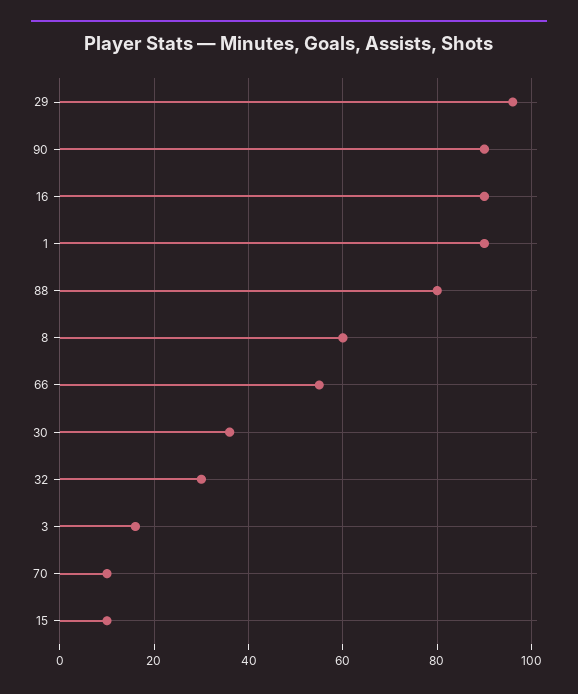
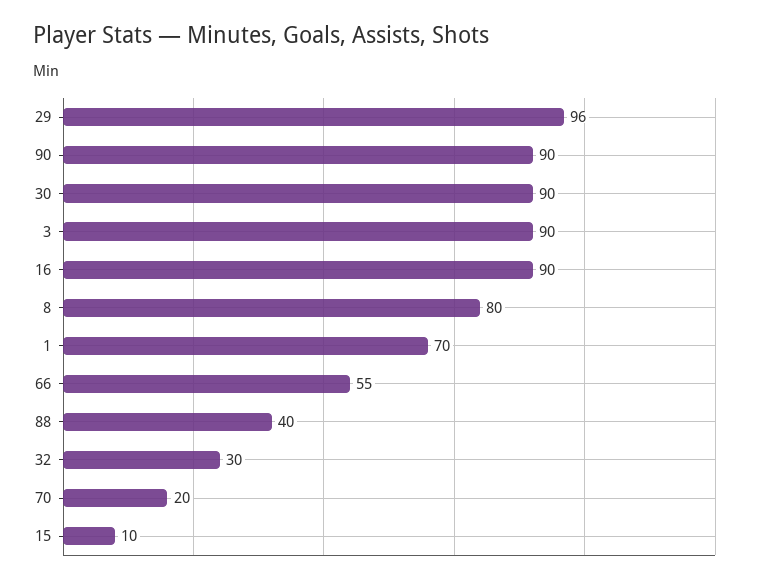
1: 90 -> 70
88: 80 -> 40
8: 60 -> 80
30: 35 -> 90
3: 15 -> 90
70: 10 -> 20

